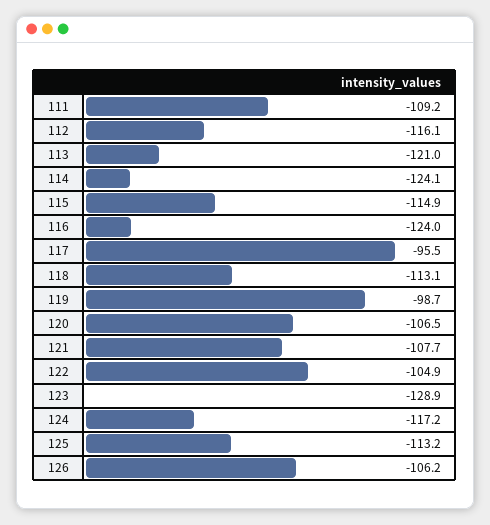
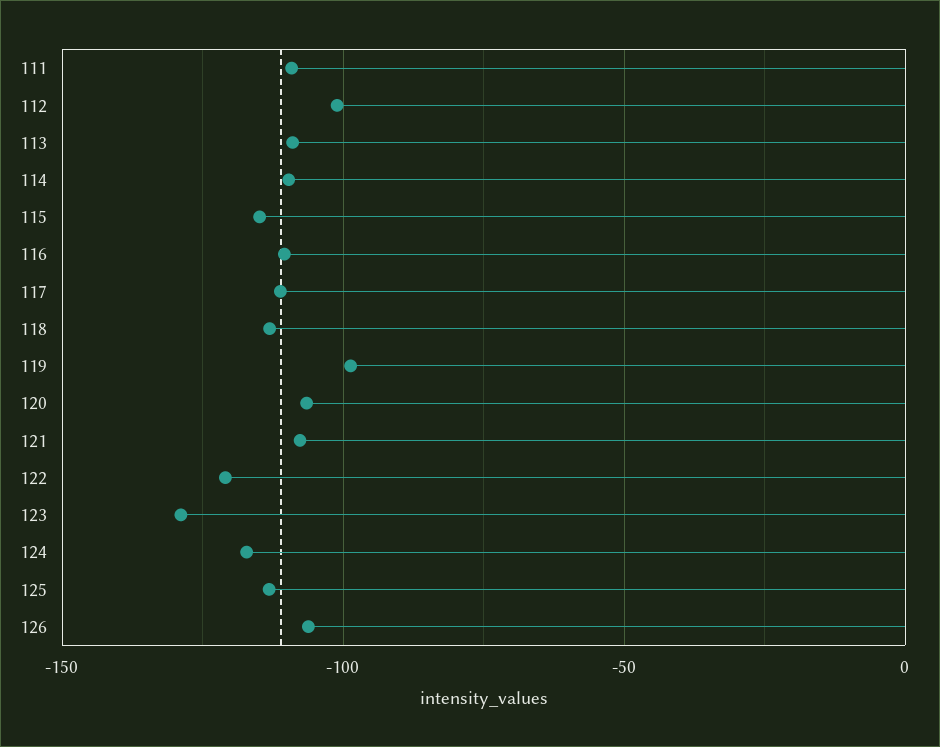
112: -116.1 -> -100
113: -121 -> -110
114: -124.1 -> -110
116: -124 -> -110
117: -95.5 -> -110
122: -104.9 -> -120

